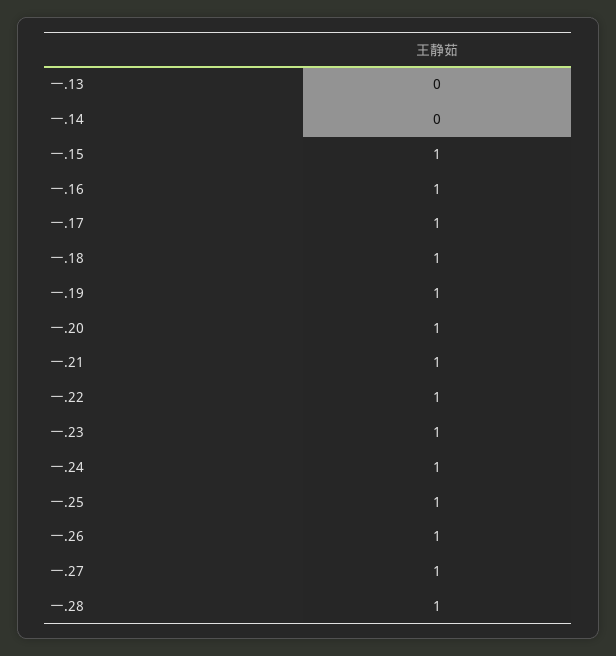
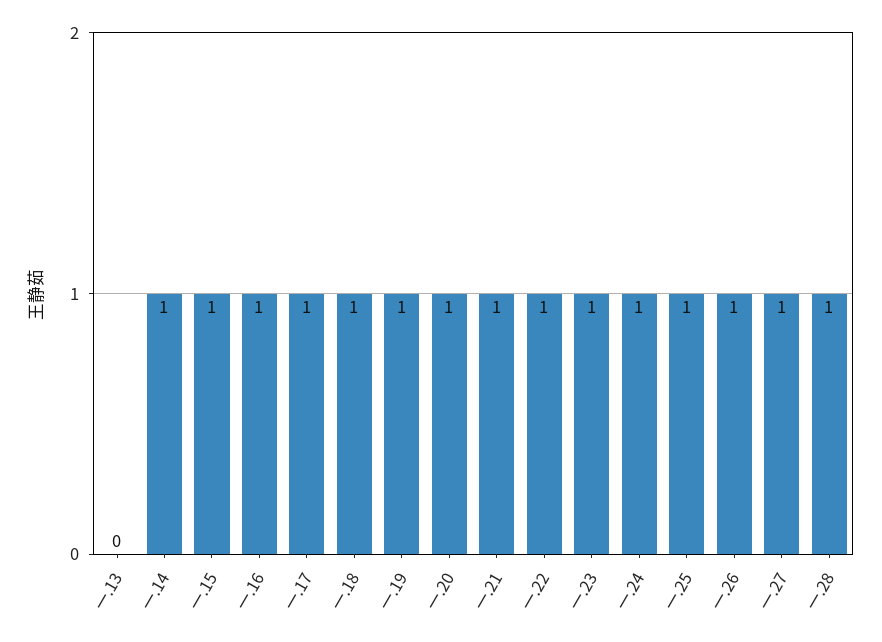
一.14: 0 -> 1

